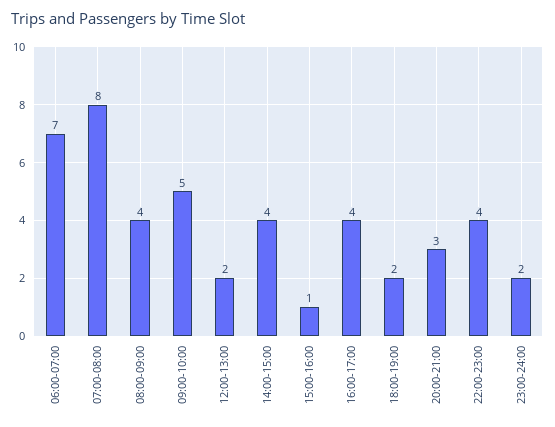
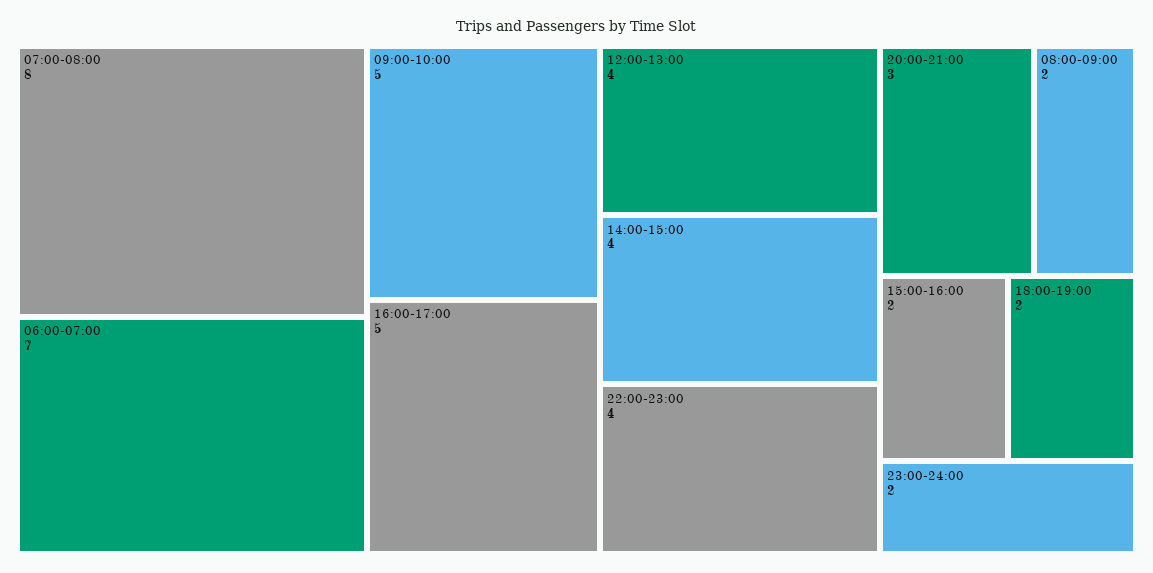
08:00-09:00: 4 -> 2
12:00-13:00: 2 -> 4
15:00-16:00: 1 -> 2
16:00-17:00: 4 -> 5

